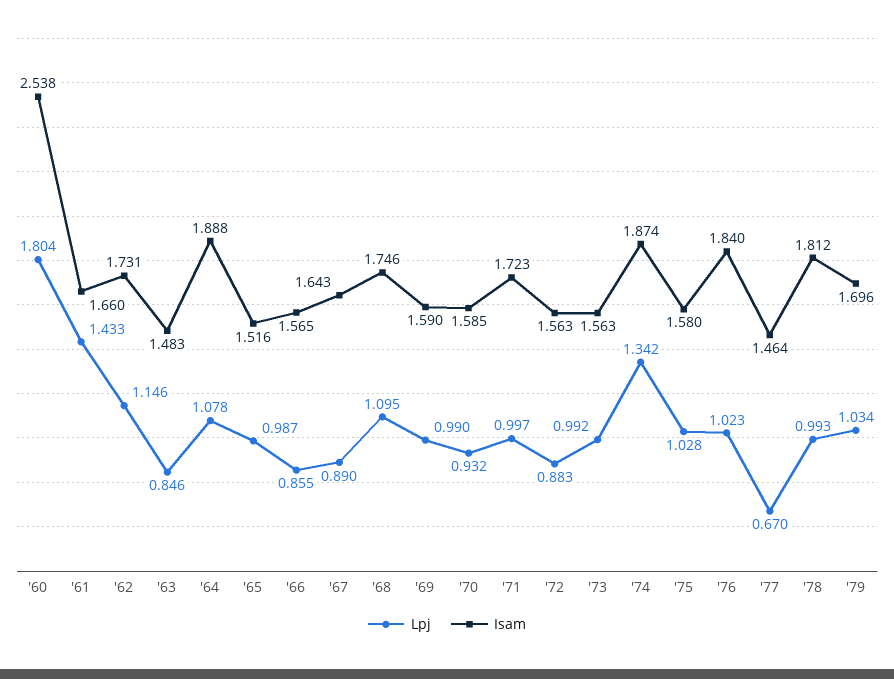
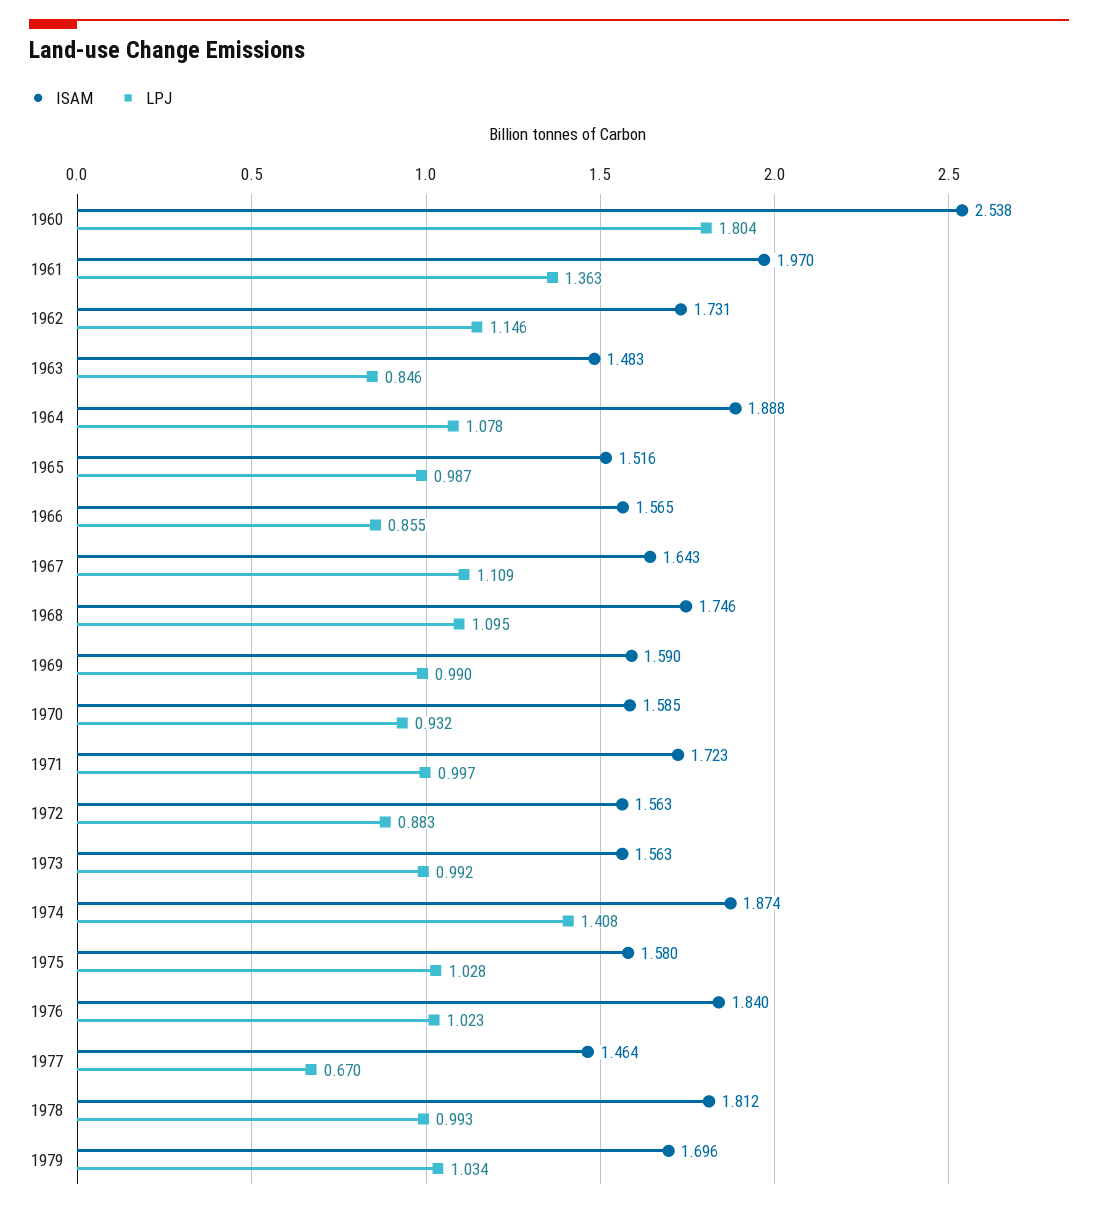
Lpj, '61: 1.433 -> 1.363
Isam, '61: 1.66 -> 1.97
Lpj, '67: 0.89 -> 1.109
Lpj, '74: 1.342 -> 1.408

